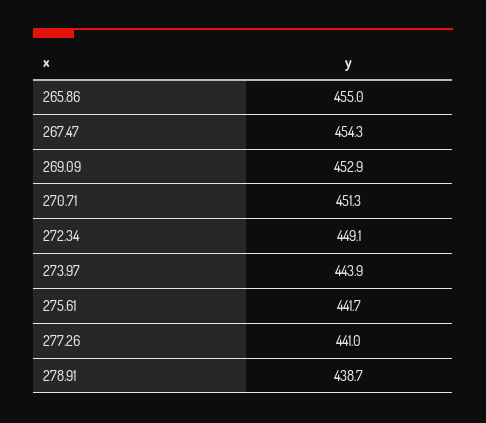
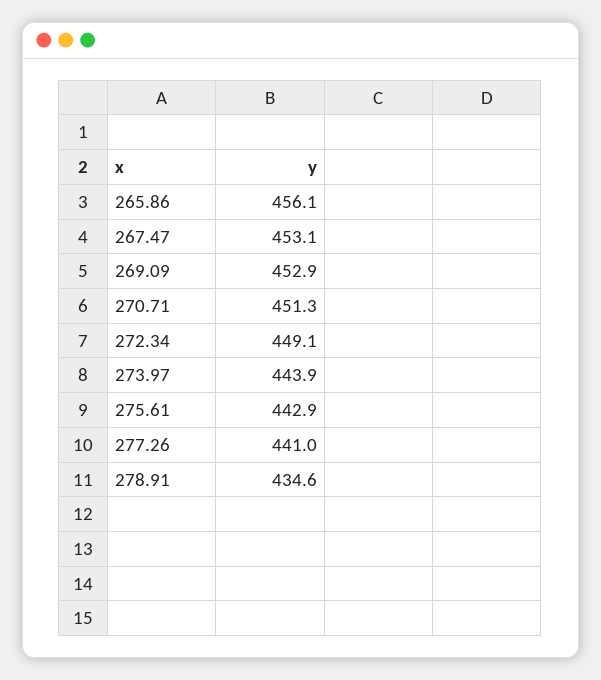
265.86: 455 -> 456.1
267.47: 454.3 -> 453.1
275.61: 441.7 -> 442.9
278.91: 438.7 -> 434.6

